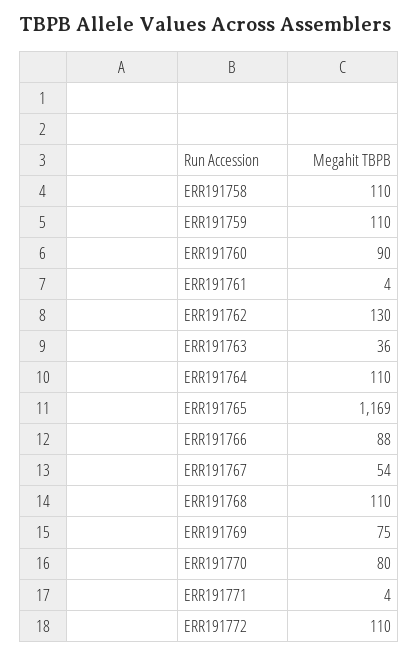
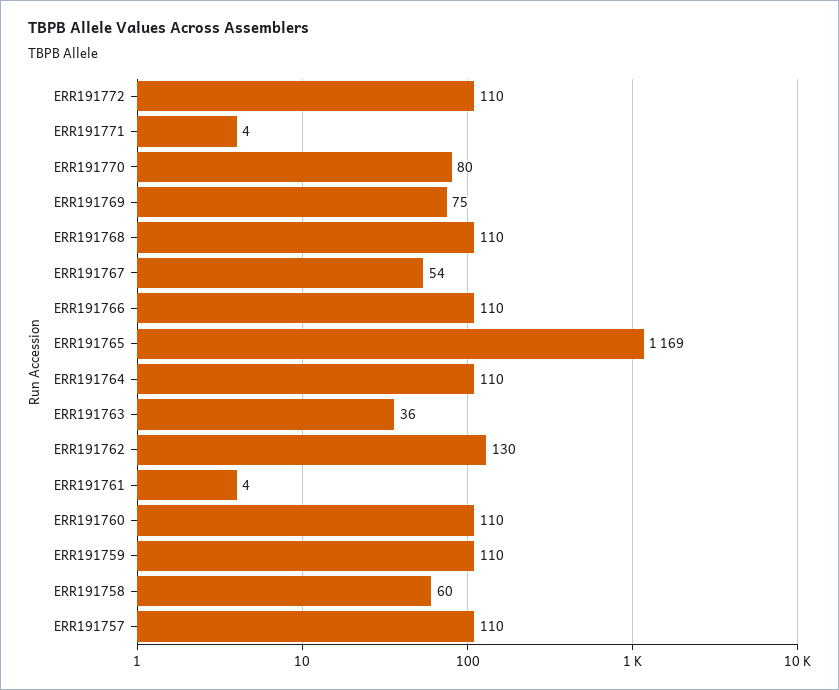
ERR191758: 110 -> 60
ERR191760: 90 -> 110
ERR191766: 88 -> 110
ERR191757: none -> 110

